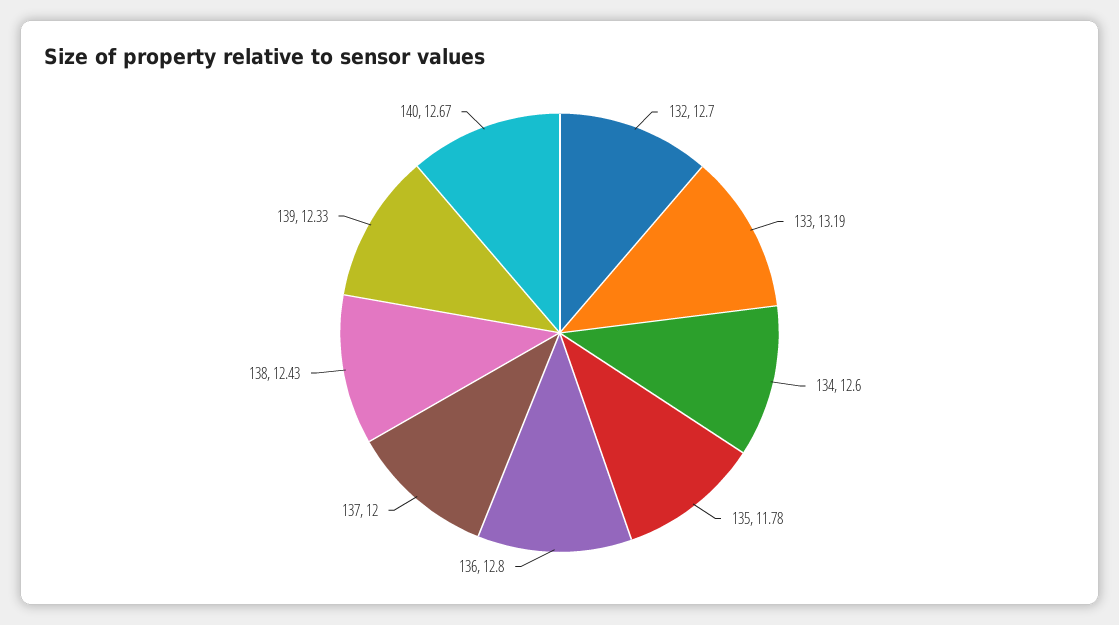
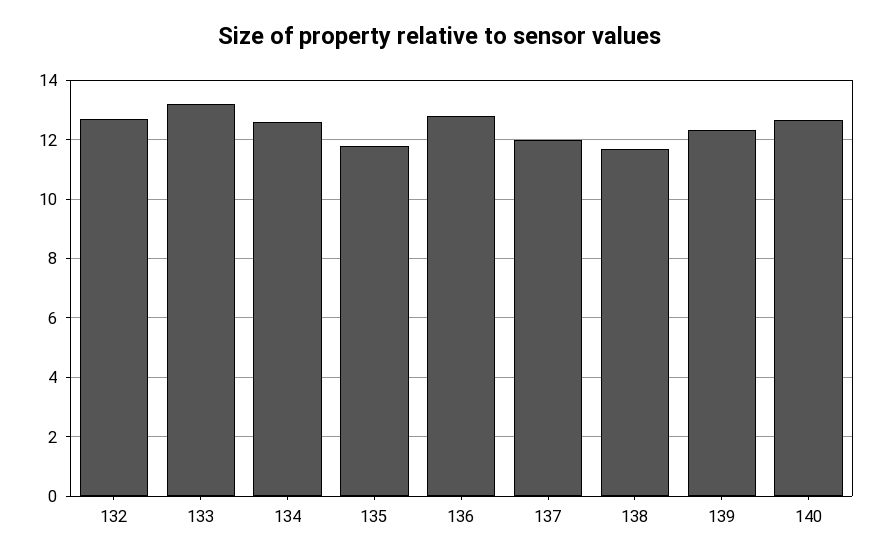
138: 12.43 -> 11.75

